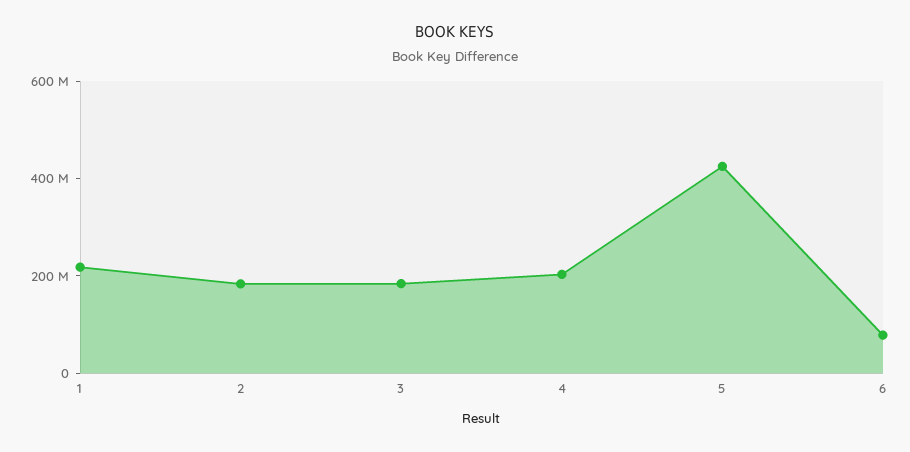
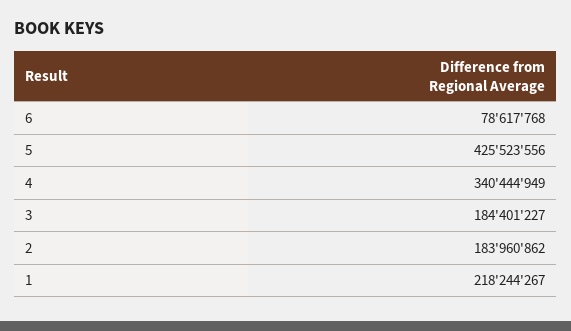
4: 200000000 -> 340444949

